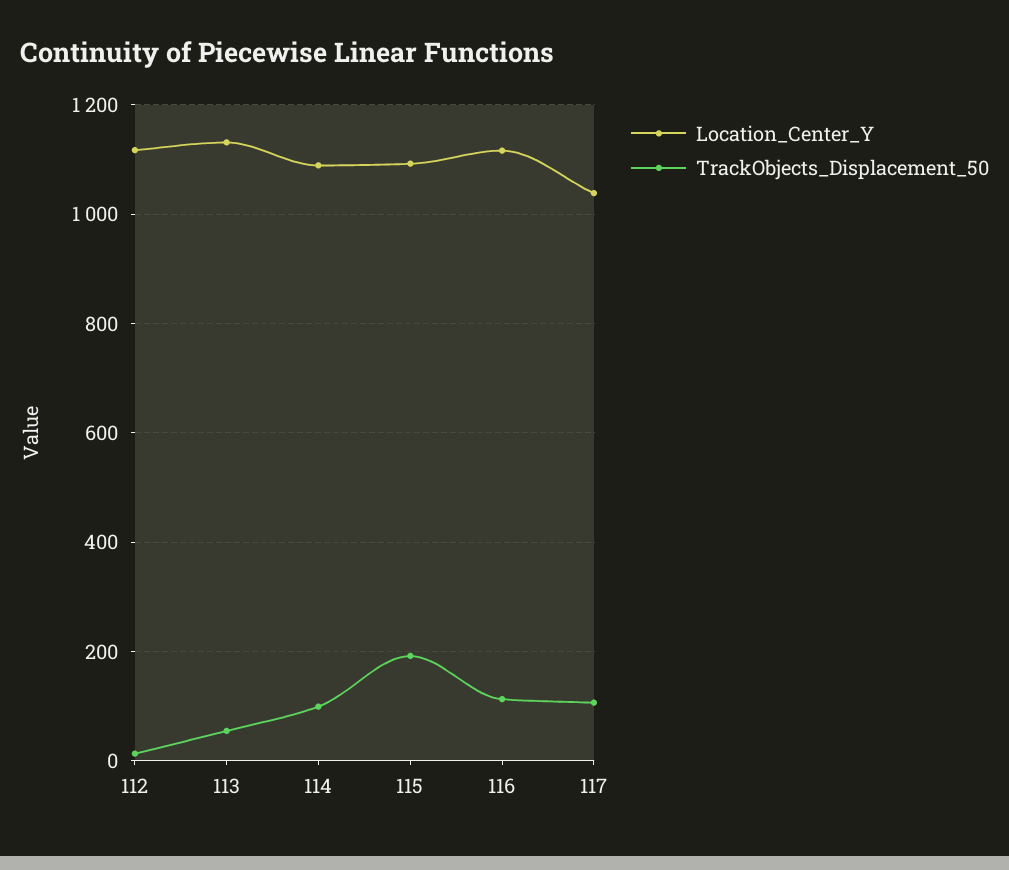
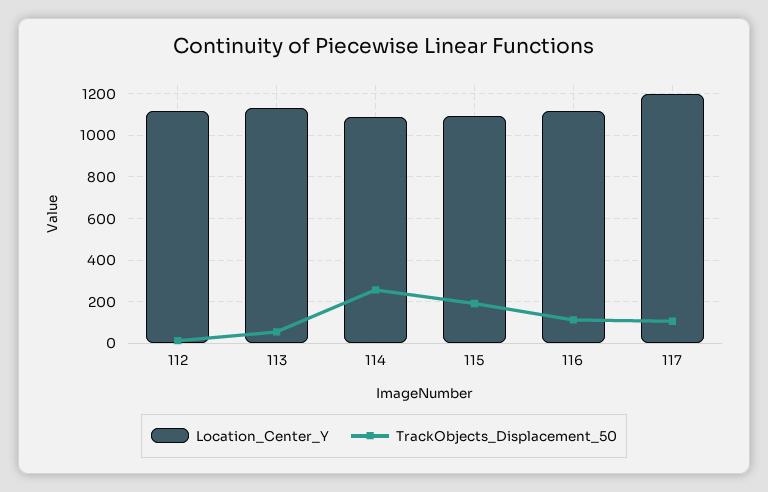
TrackObjects_Displacement_50, 114: 100 -> 250
Location_Center_Y, 117: 1040 -> 1200

